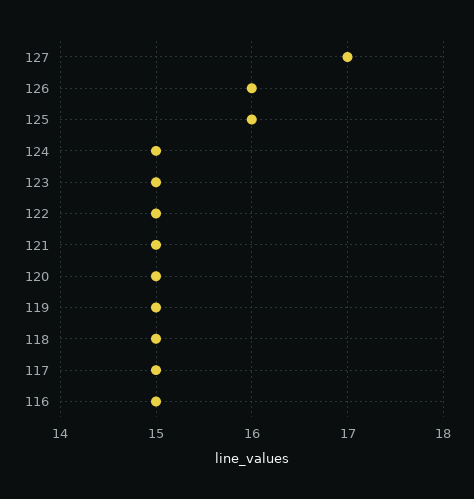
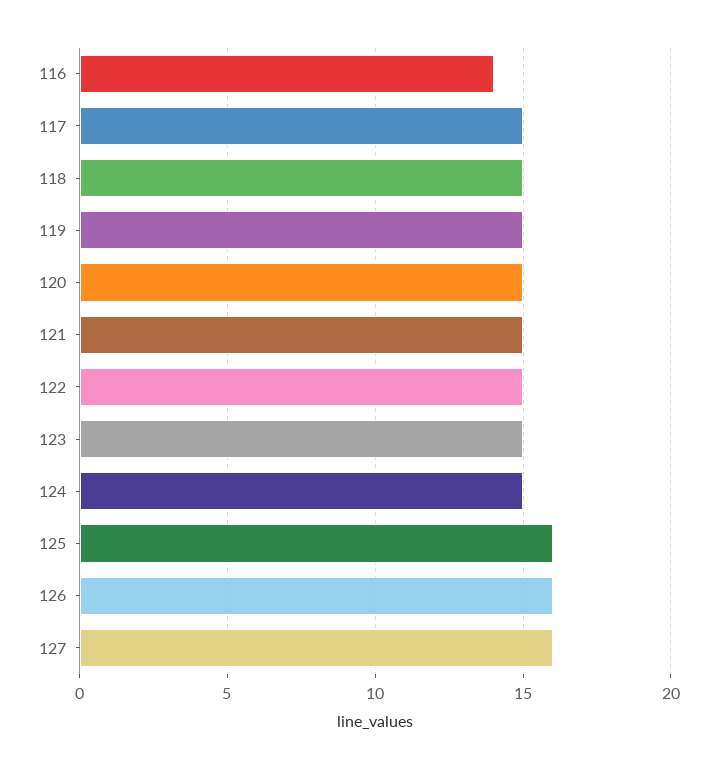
127: 17 -> 16
116: 15 -> 14

